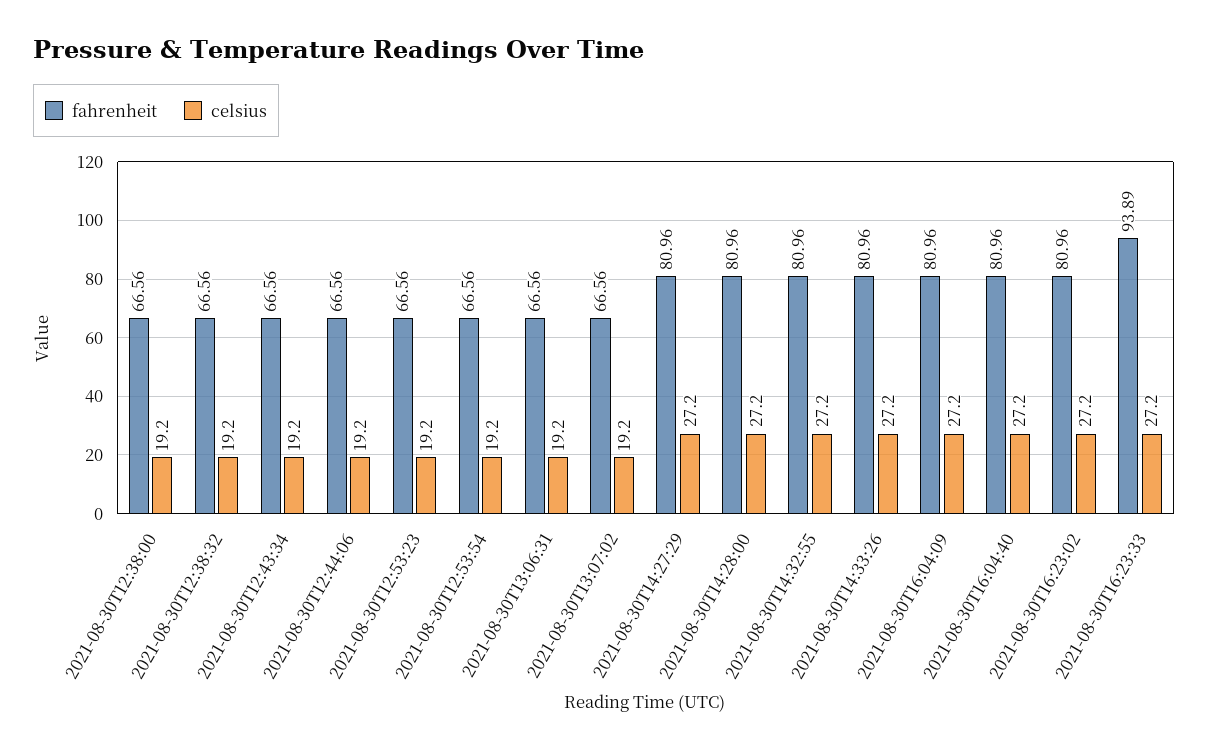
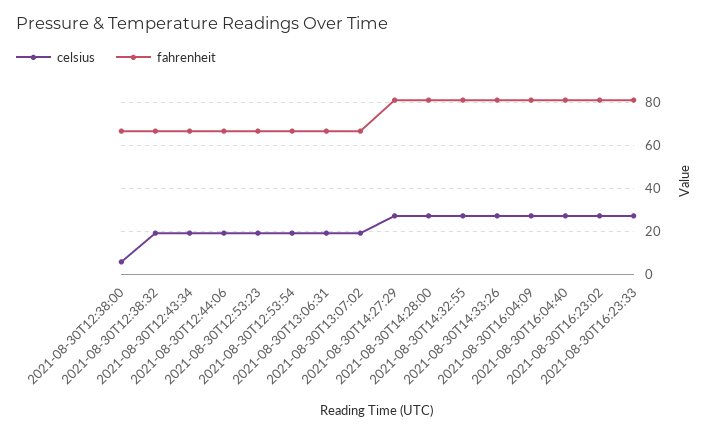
celsius, 2021-08-30T12:38:00: 19.2 -> 5
fahrenheit, 2021-08-30T16:23:33: 93.89 -> 80

